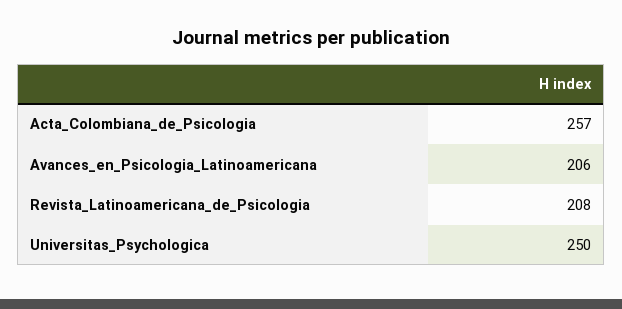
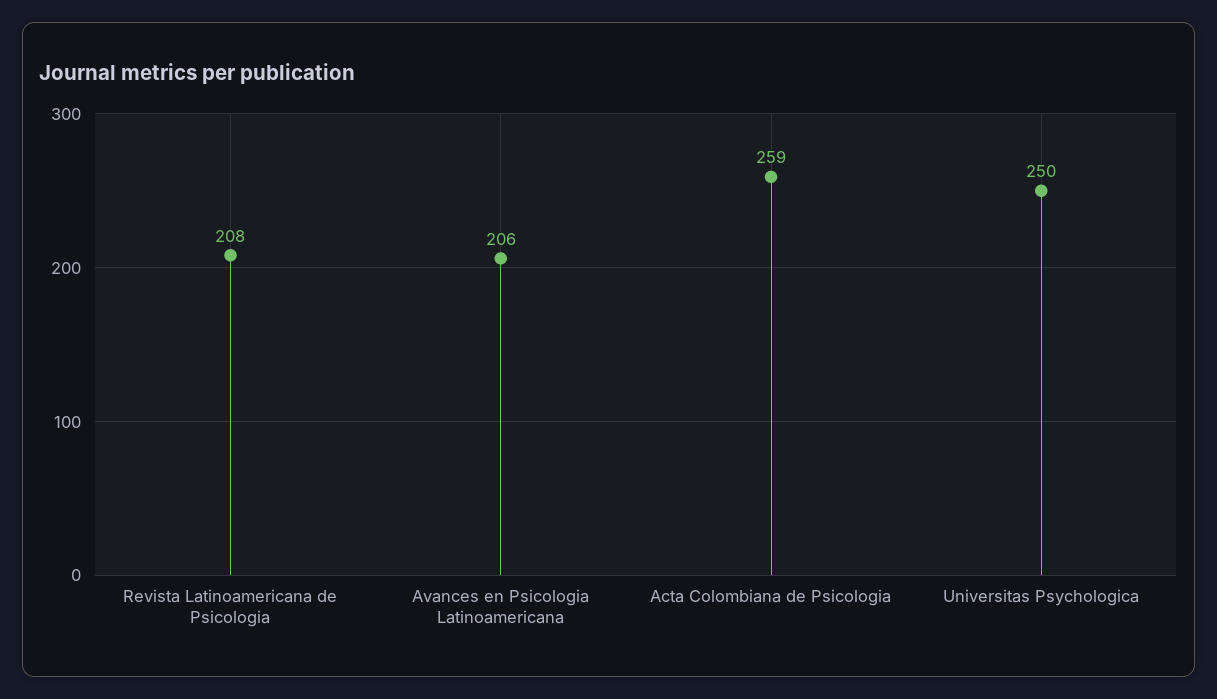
Acta_Colombiana_de_Psicologia: 257 -> 259

